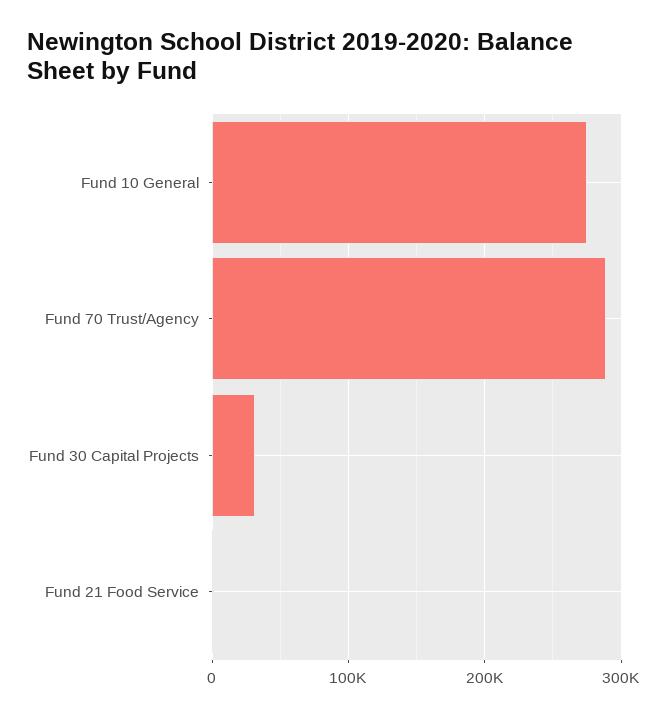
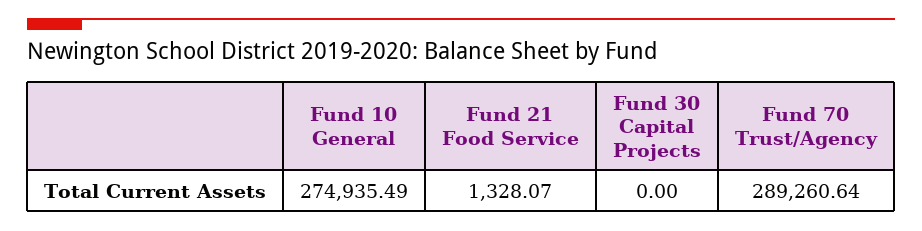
Fund 30 Capital Projects: 30000 -> 0

